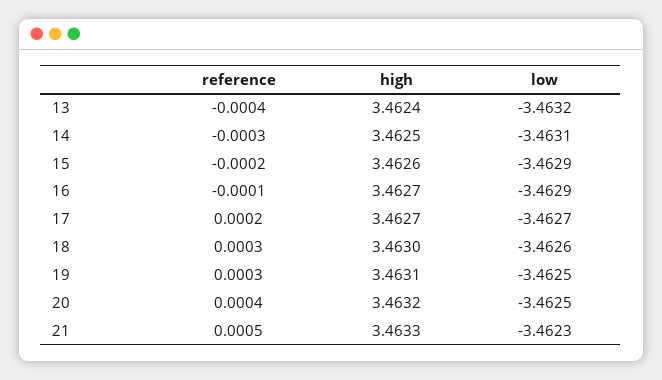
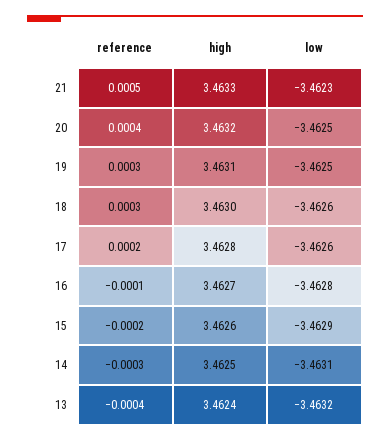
low, 16: -3.4629 -> -3.4628
high, 17: 3.4627 -> 3.4628
low, 17: -3.4627 -> -3.4626

